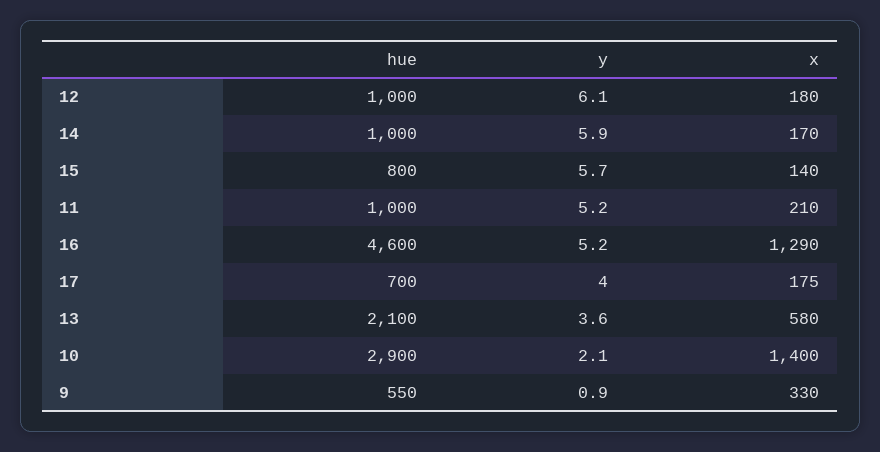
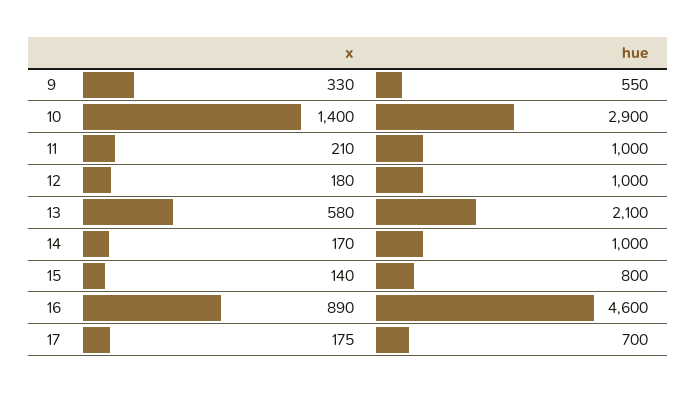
y, 12: 6.1 -> none
y, 14: 5.9 -> none
y, 15: 5.7 -> none
y, 11: 5.2 -> none
y, 16: 5.2 -> none
x, 16: 1290 -> 890
y, 17: 4 -> none
y, 13: 3.6 -> none
y, 10: 2.1 -> none
y, 9: 0.9 -> none

